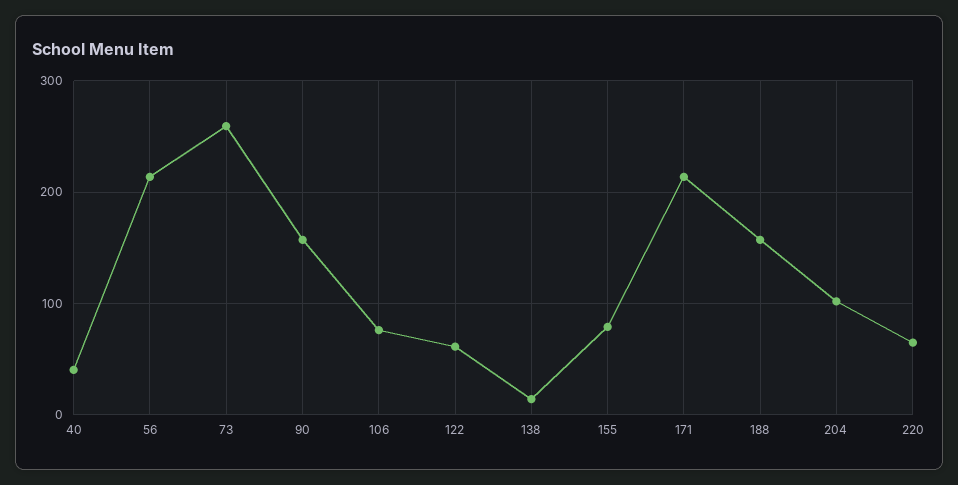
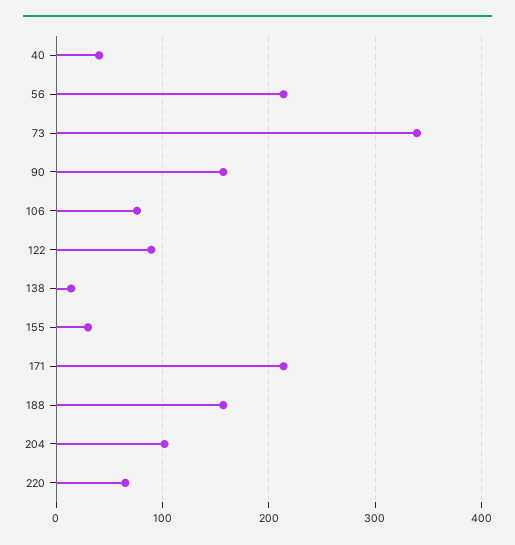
73: 260 -> 340
122: 60 -> 90
155: 80 -> 30

